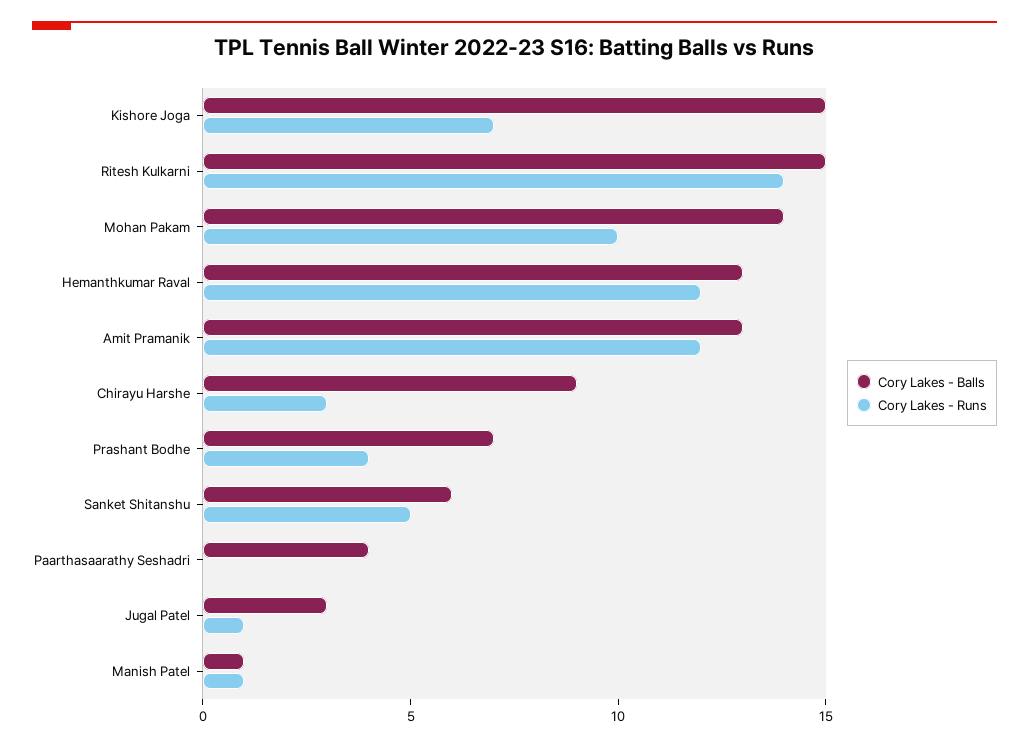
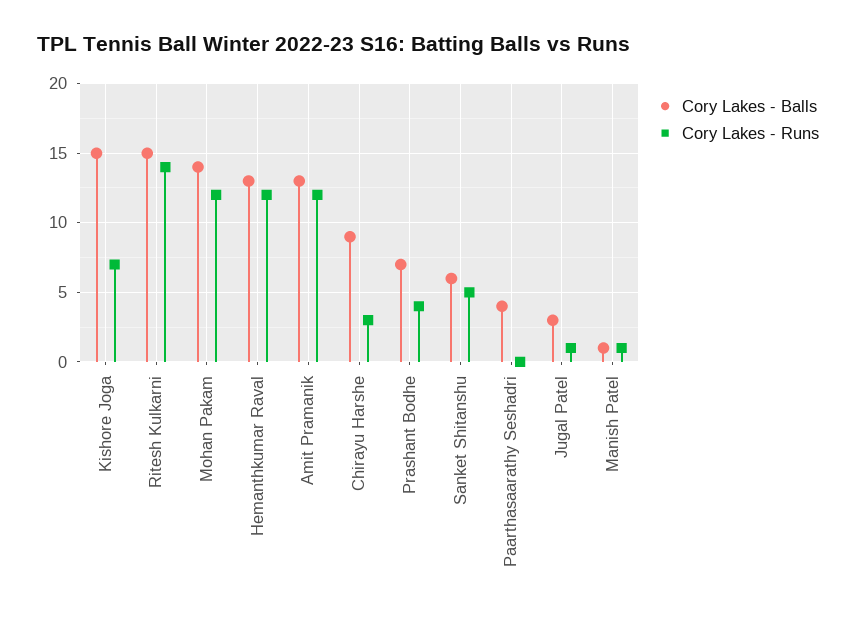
Cory Lakes - Runs, Mohan Pakam: 10 -> 12

